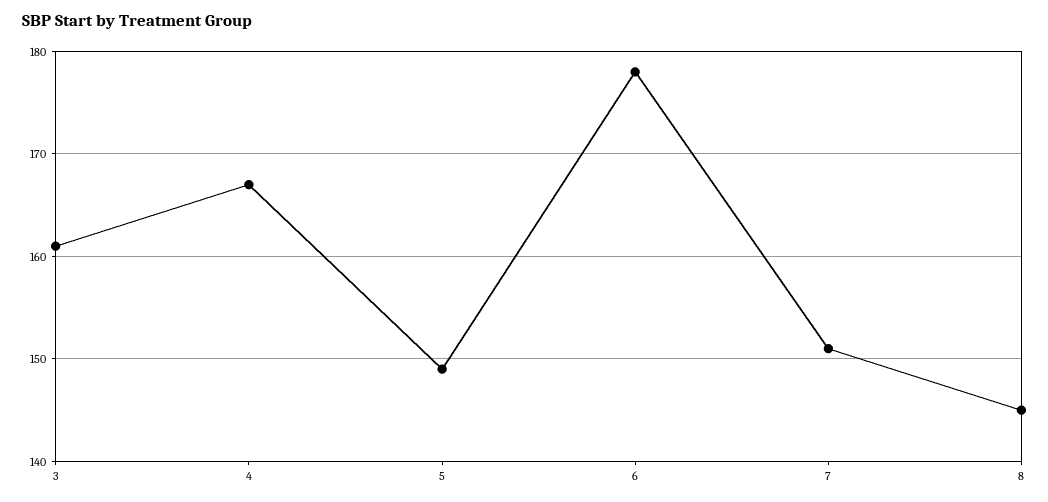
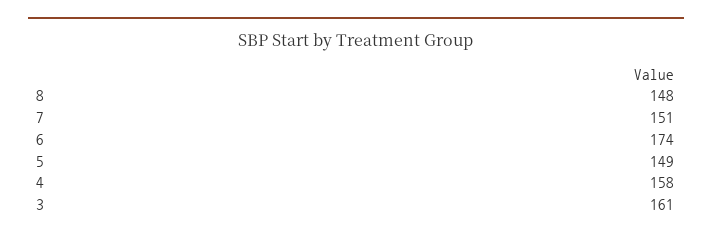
4: 167 -> 158
6: 178 -> 174
8: 145 -> 148

